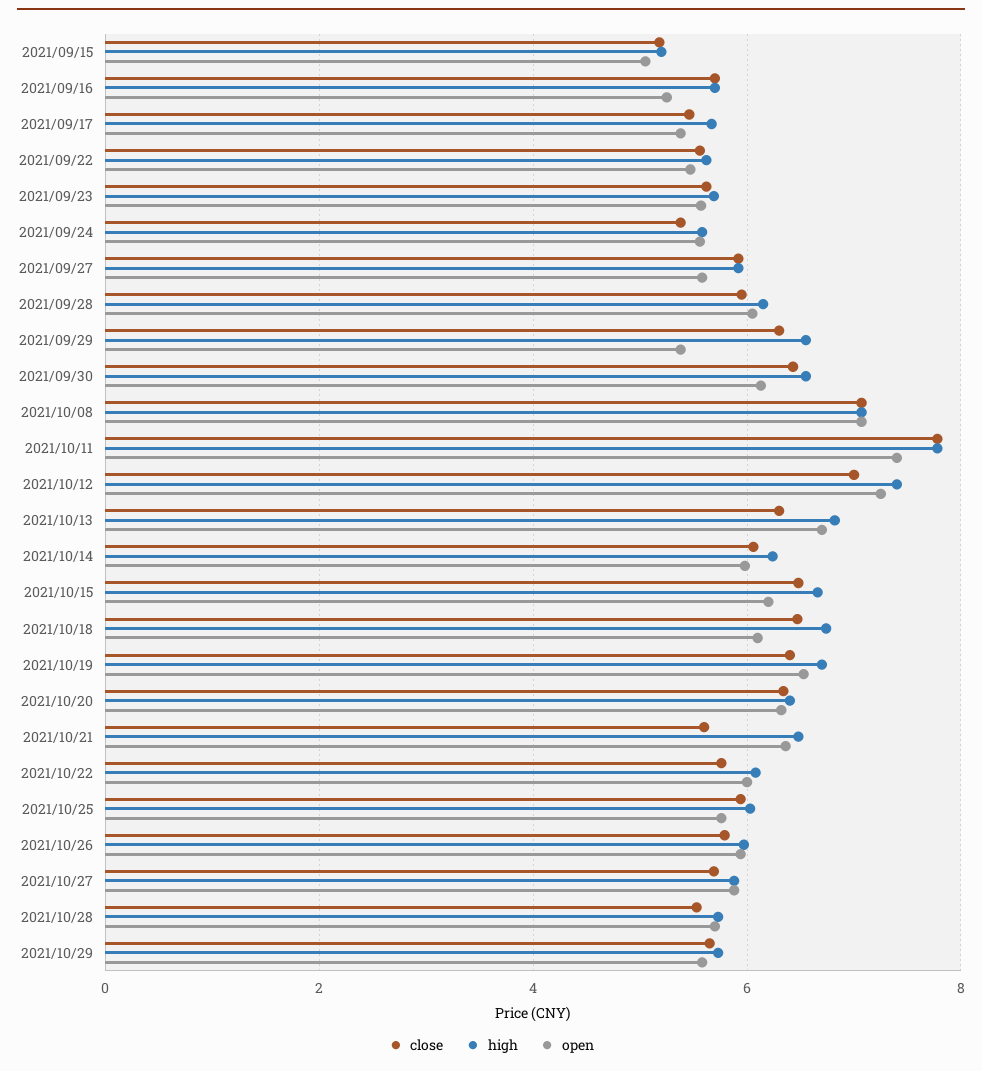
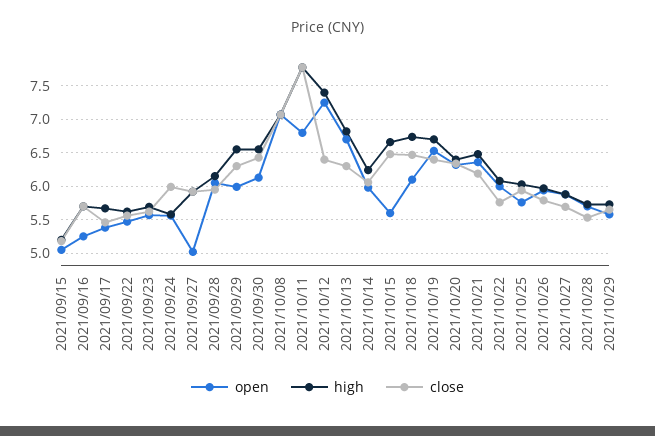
close, 2021/09/24: 5.4 -> 6
open, 2021/09/27: 5.6 -> 5
open, 2021/09/29: 5.4 -> 6
open, 2021/10/11: 7.4 -> 6.8
close, 2021/10/12: 7 -> 6.4
open, 2021/10/15: 6.2 -> 5.6
close, 2021/10/21: 5.6 -> 6.2

